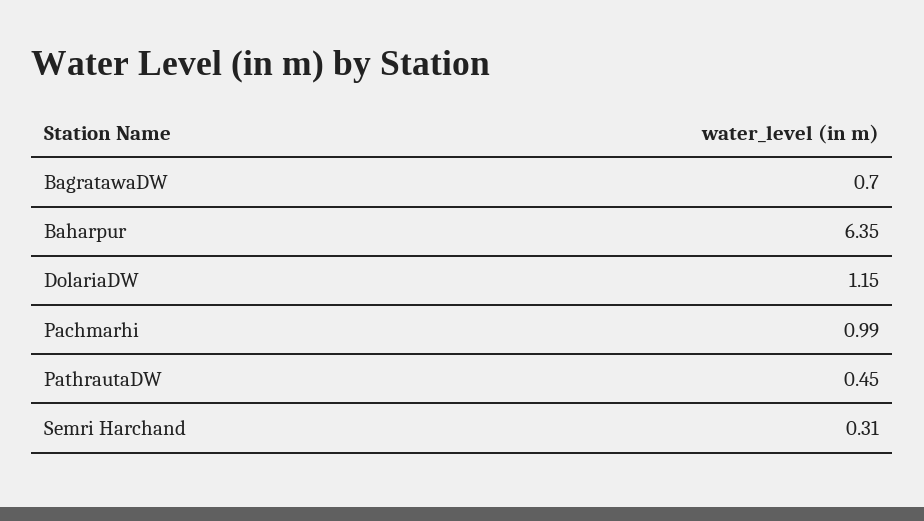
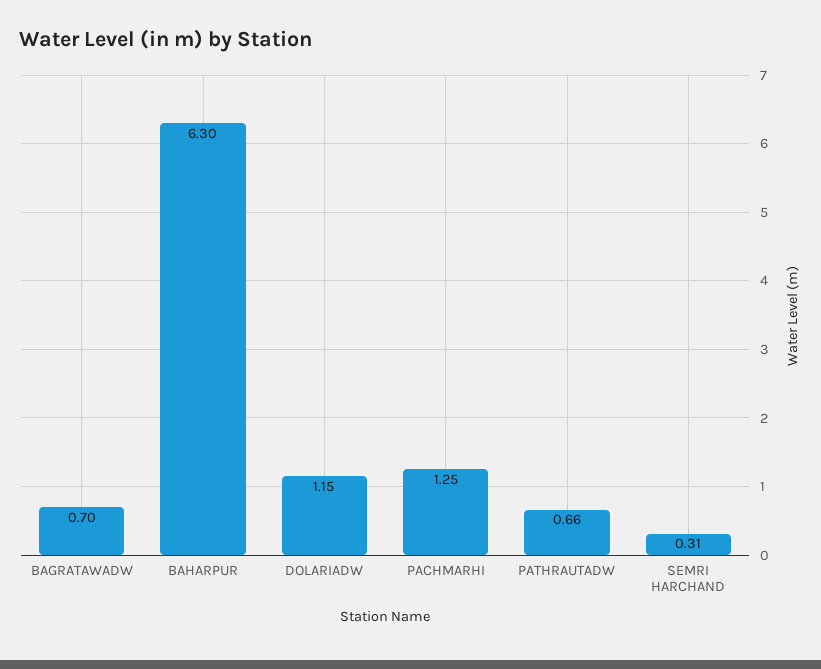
Baharpur: 6.35 -> 6.3
Pachmarhi: 0.99 -> 1.25
PathrautaDW: 0.45 -> 0.66

